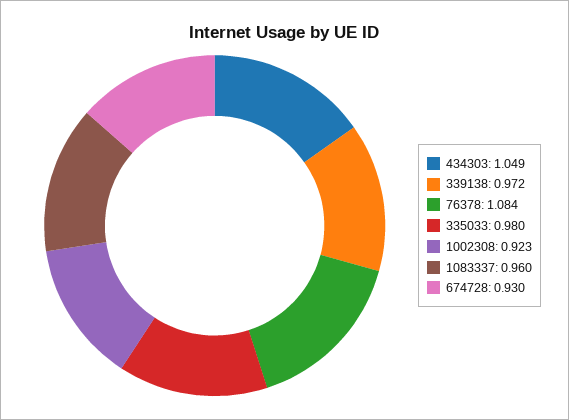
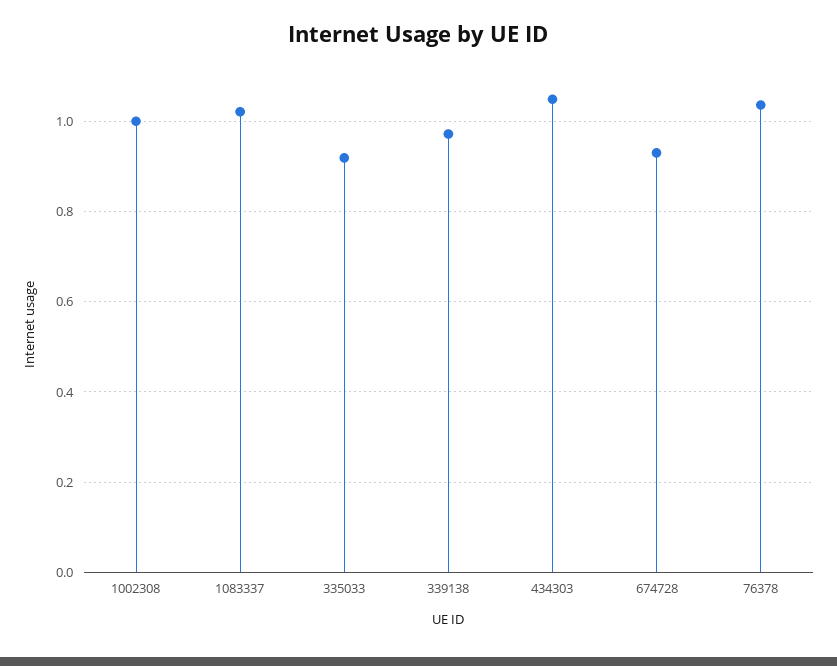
76378: 1.084 -> 1.04
335033: 0.98 -> 0.92
1002308: 0.923 -> 1
1083337: 0.96 -> 1.02

